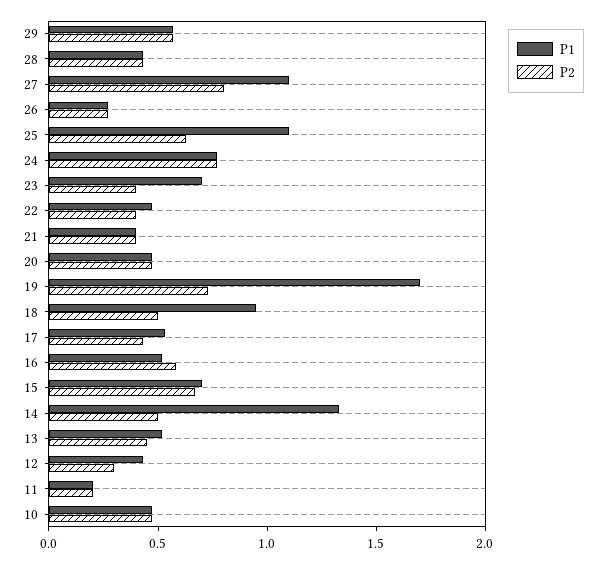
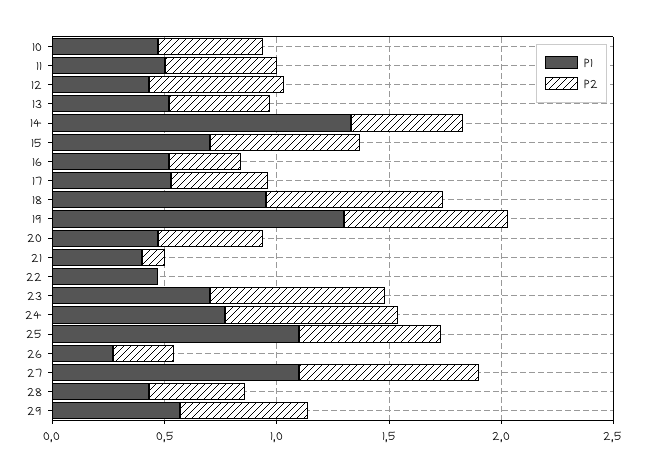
P2, 23: 0.4 -> 0.8
P2, 22: 0.4 -> 0
P2, 21: 0.4 -> 0.1
P1, 19: 1.7 -> 1.3
P2, 18: 0.5 -> 0.8
P2, 16: 0.6 -> 0.3
P2, 12: 0.3 -> 0.6
P1, 11: 0.2 -> 0.5
P2, 11: 0.2 -> 0.5

